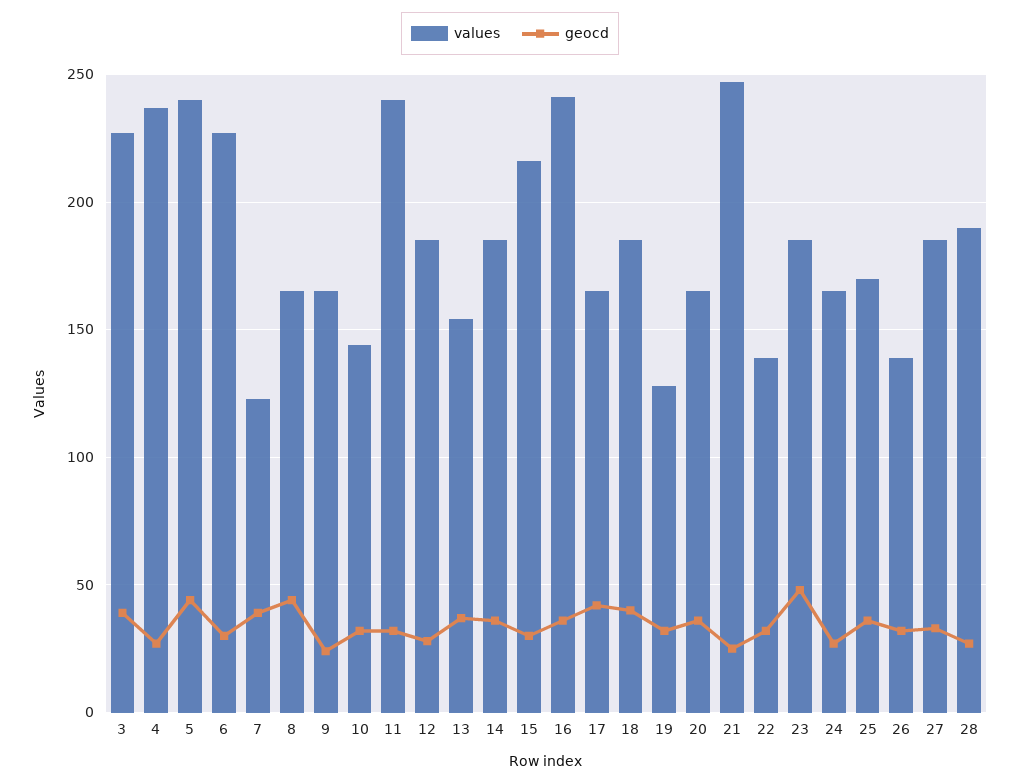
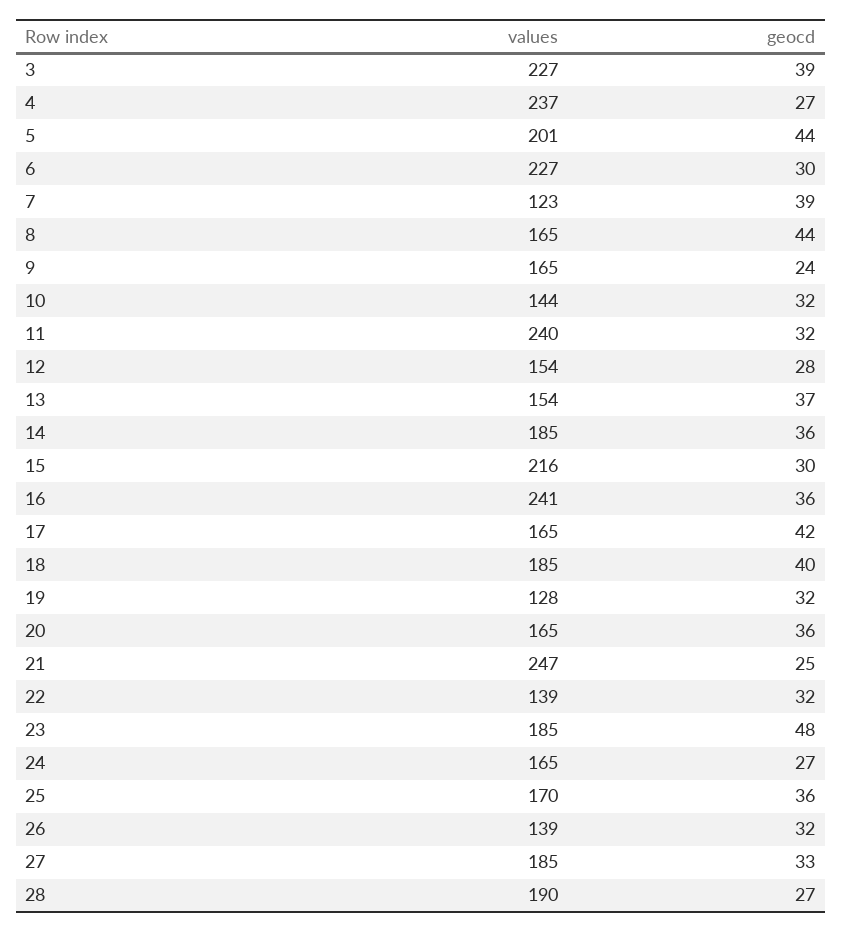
values, 5: 240 -> 201
values, 12: 185 -> 154

